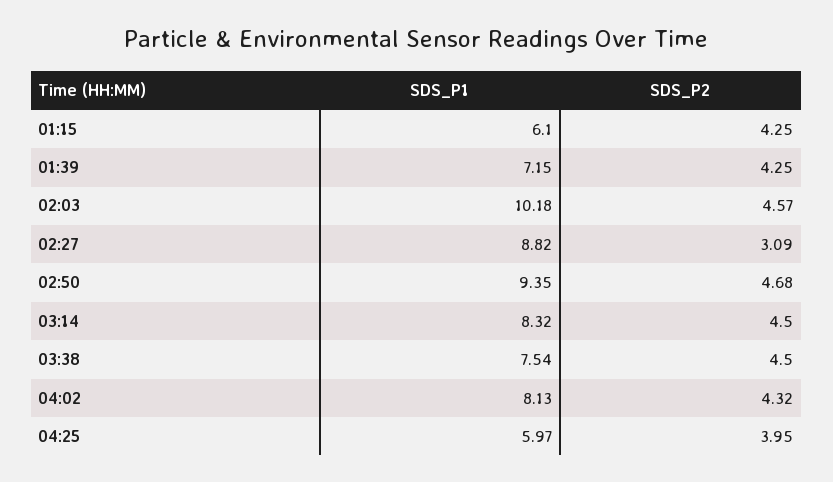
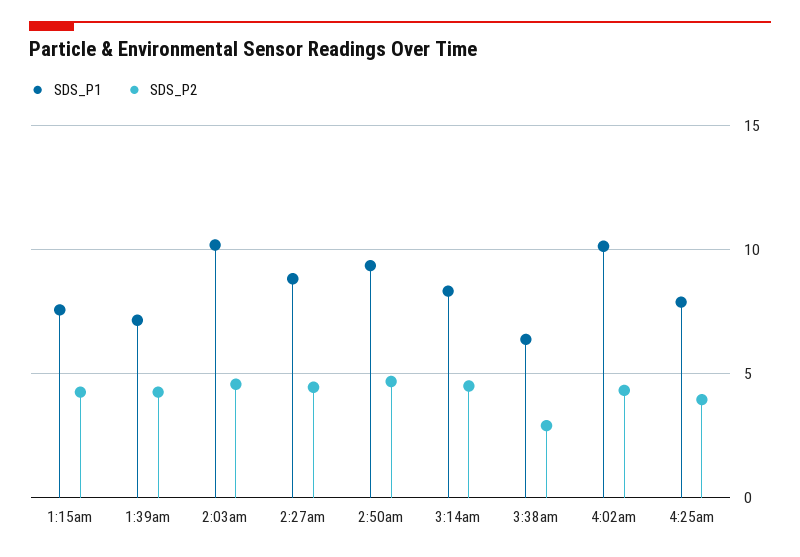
SDS_P1, 01:15: 6.1 -> 7.5
SDS_P2, 02:27: 3.09 -> 4.5
SDS_P1, 03:38: 7.54 -> 6.5
SDS_P2, 03:38: 4.5 -> 3
SDS_P1, 04:02: 8.13 -> 10
SDS_P1, 04:25: 5.97 -> 8

